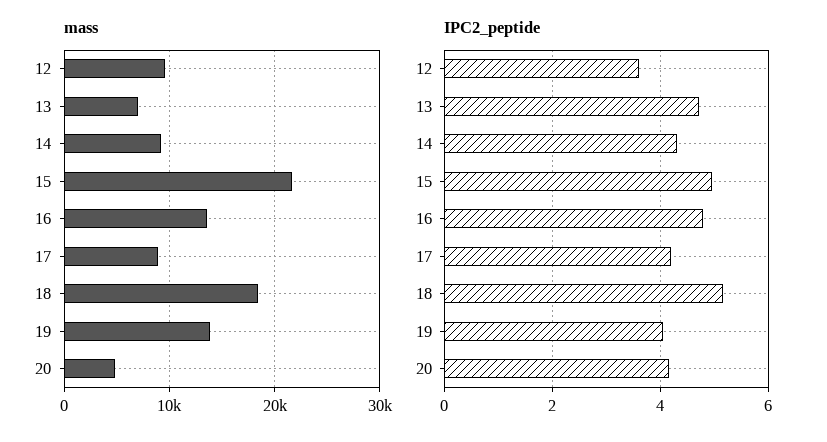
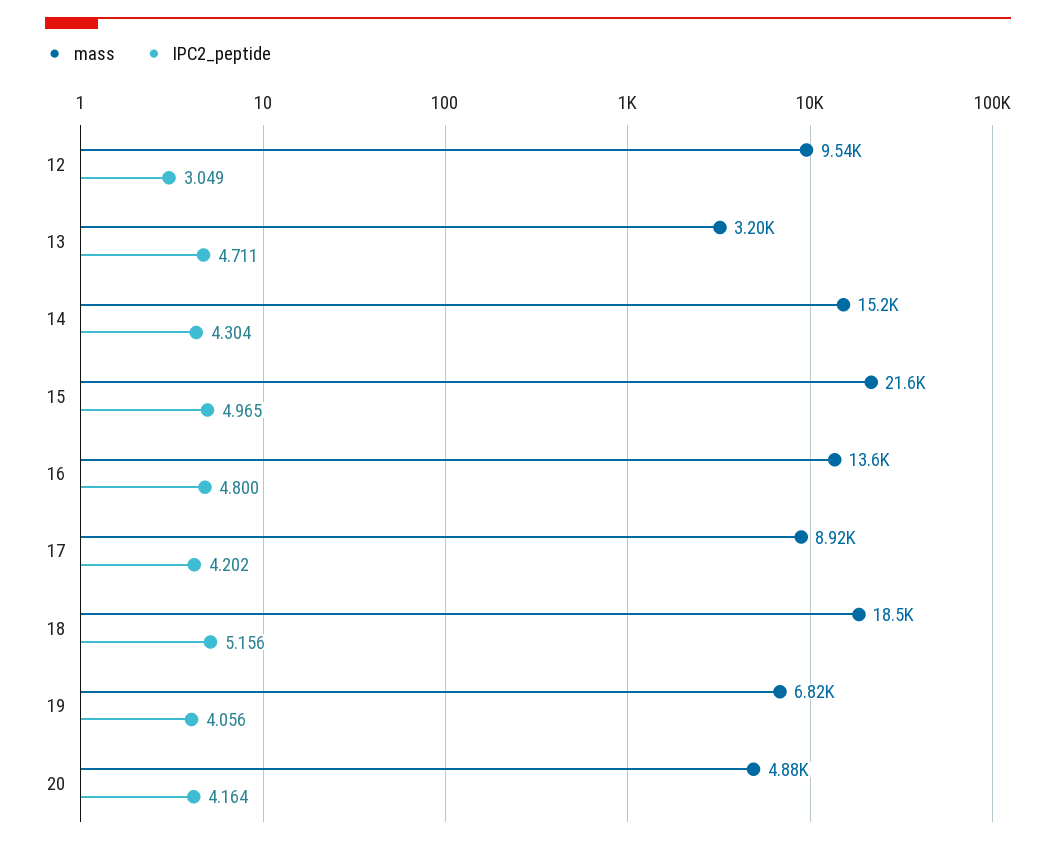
mass, 13: 7000 -> 3200
mass, 14: 9000 -> 15200
mass, 19: 14000 -> 6820
IPC2_peptide, 12: 3.6 -> 3.049

